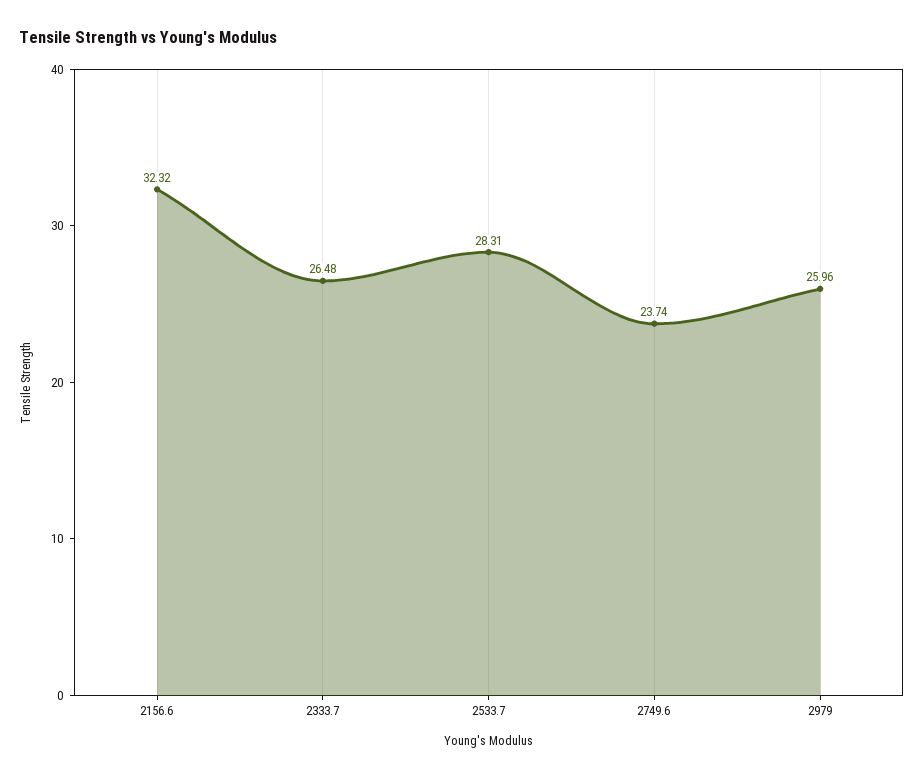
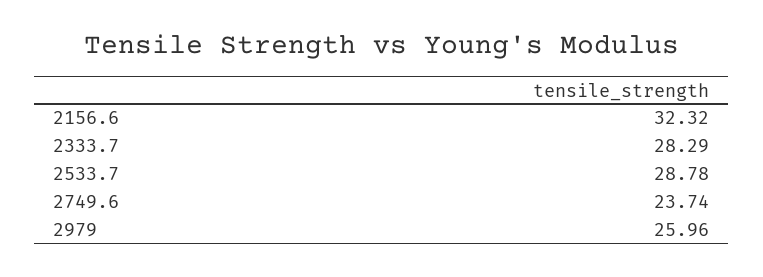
2333.7: 26.48 -> 28.29
2533.7: 28.31 -> 28.78

